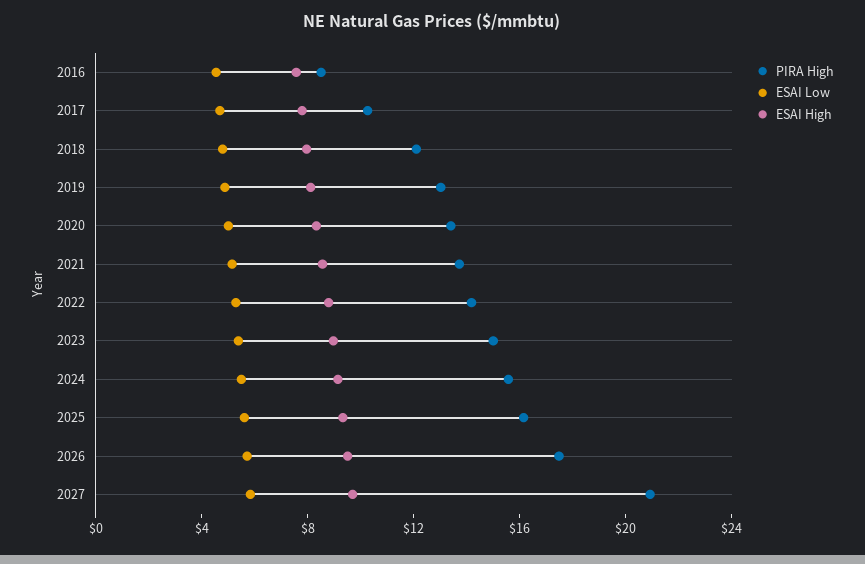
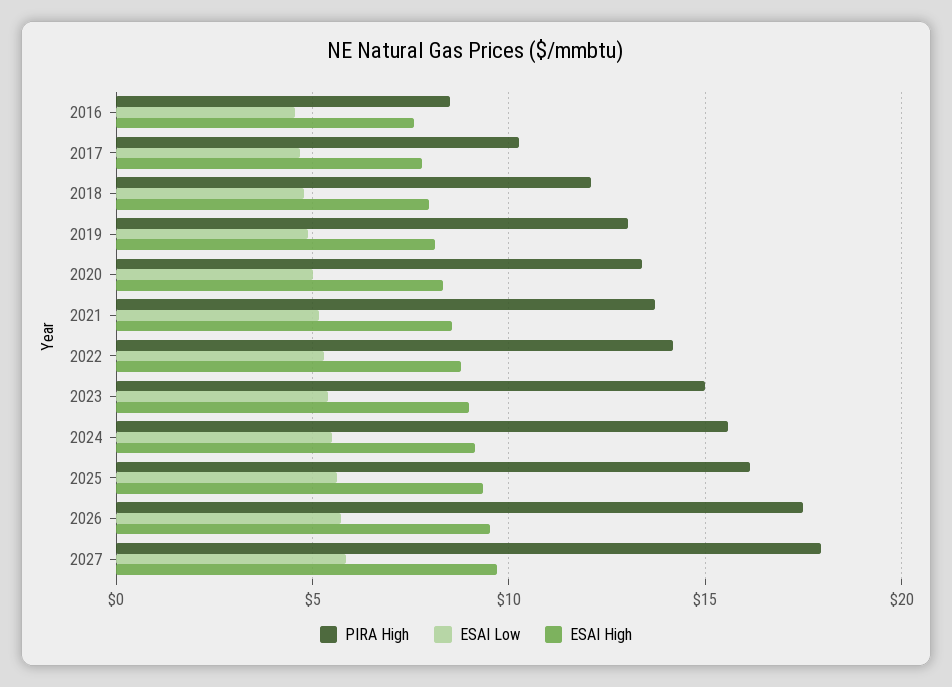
PIRA High, 2027: 21 -> 18

